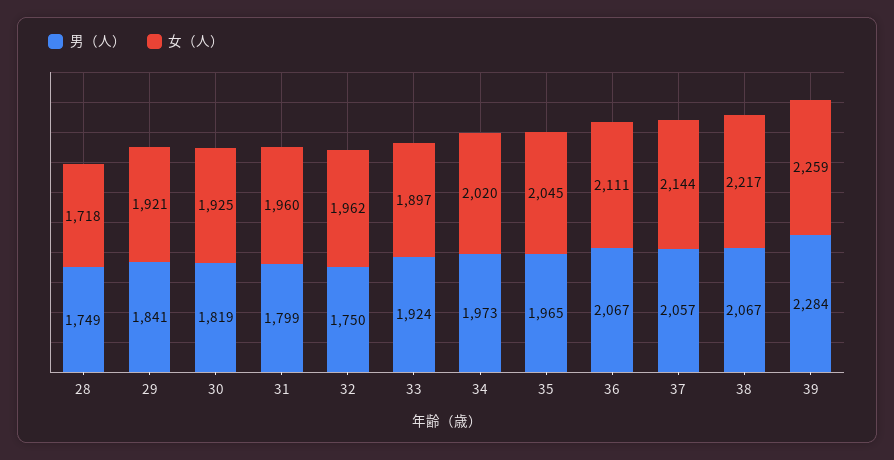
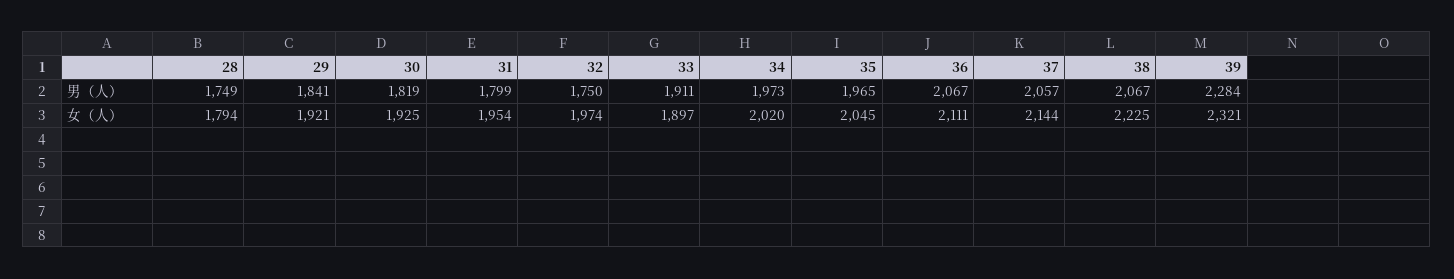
女（人）, 28: 1718 -> 1794
女（人）, 31: 1960 -> 1954
女（人）, 32: 1962 -> 1974
男（人）, 33: 1924 -> 1911
女（人）, 38: 2217 -> 2225
女（人）, 39: 2259 -> 2321

